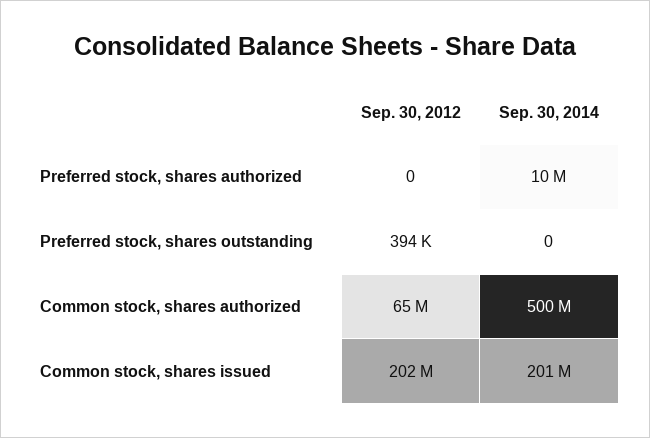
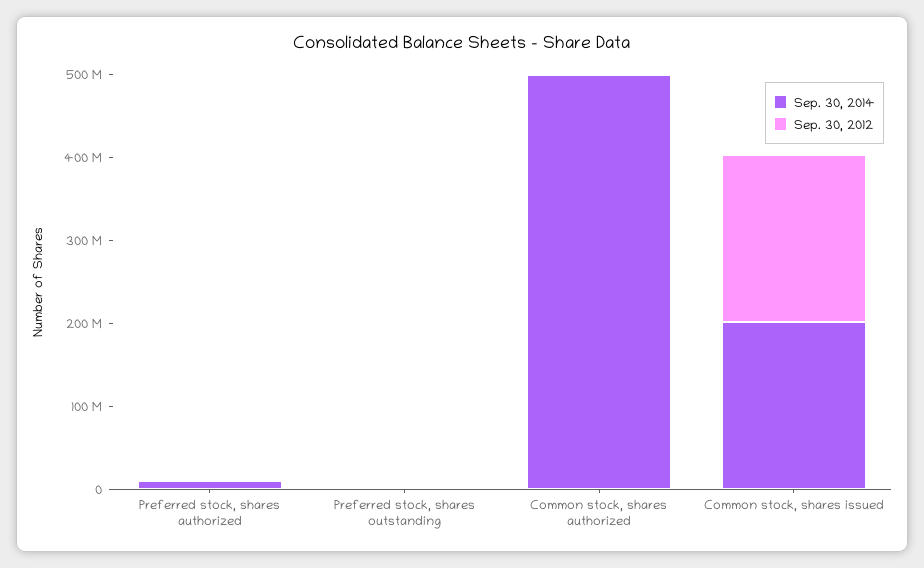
Sep. 30, 2012, Common stock, shares authorized: 65000000 -> 0

